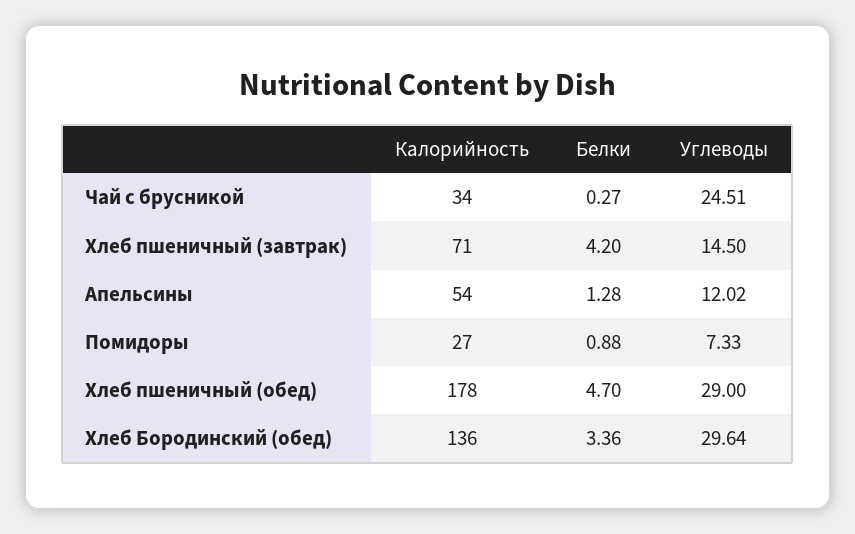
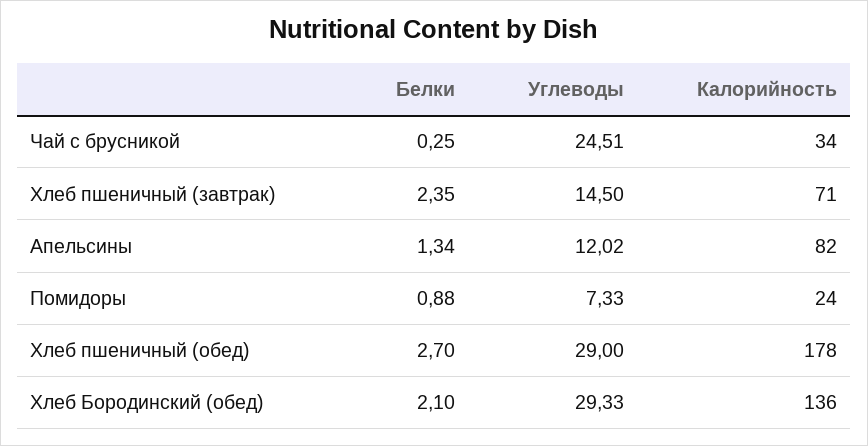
Белки, Чай с брусникой: 0.27 -> 0.25
Белки, Хлеб пшеничный (завтрак): 4.2 -> 2.35
Калорийность, Апельсины: 54 -> 82
Белки, Апельсины: 1.28 -> 1.34
Калорийность, Помидоры: 27 -> 24
Белки, Хлеб пшеничный (обед): 4.7 -> 2.7
Белки, Хлеб Бородинский (обед): 3.36 -> 2.1
Углеводы, Хлеб Бородинский (обед): 29.64 -> 29.33

